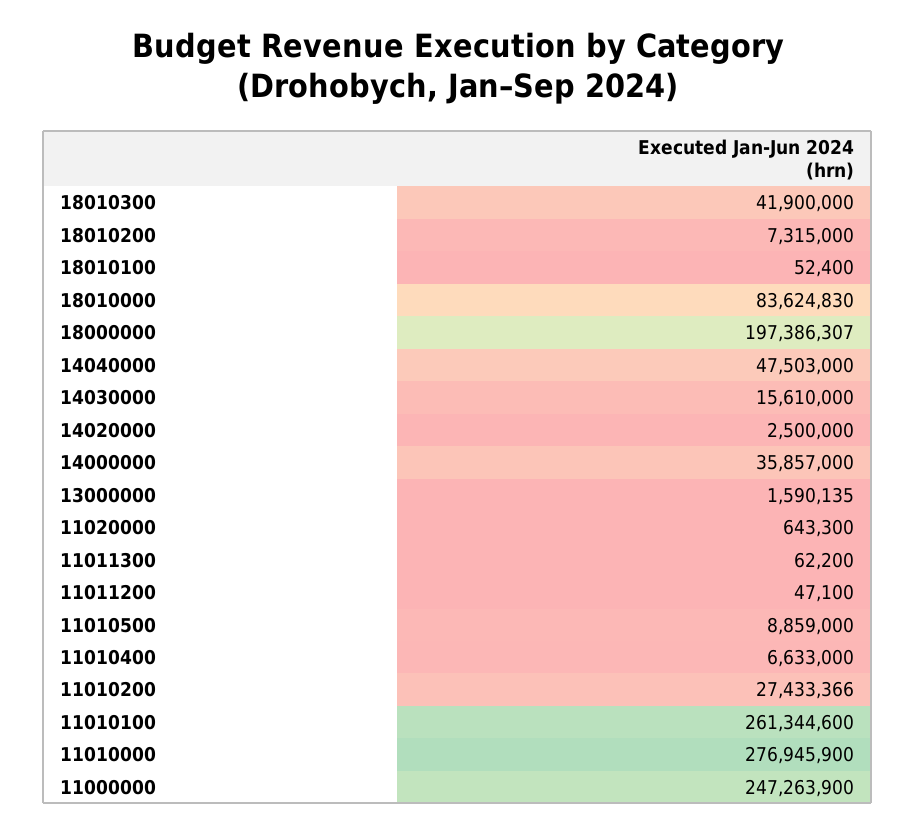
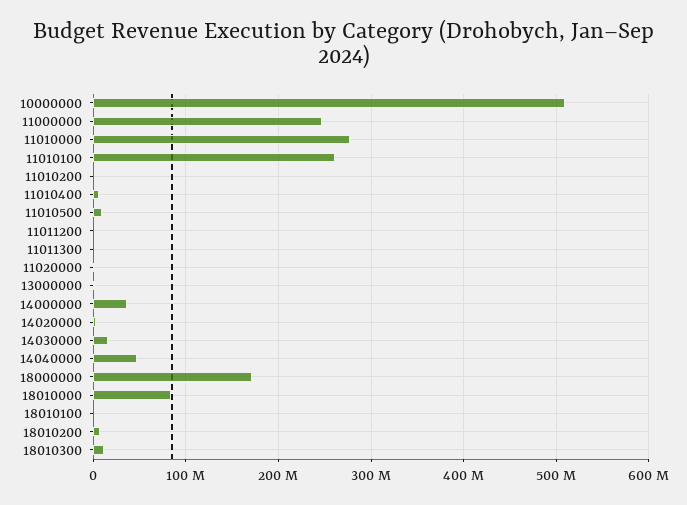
18010300: 41900000 -> 10000000
18000000: 197386307 -> 170000000
11010200: 27433366 -> 0
10000000: none -> 510000000

